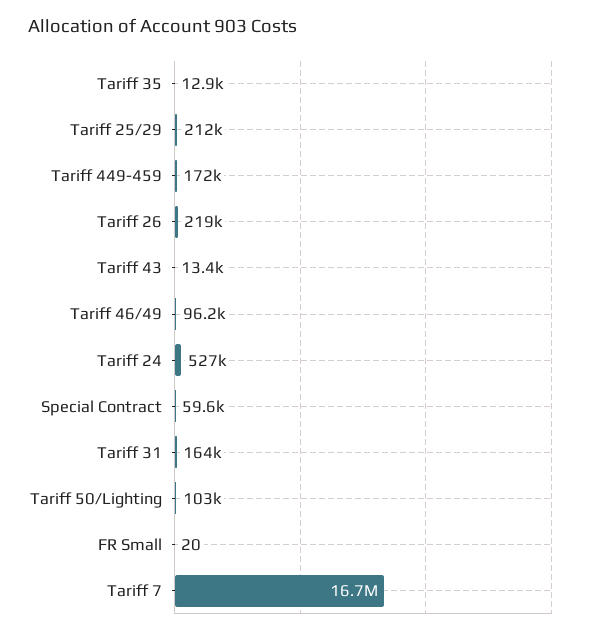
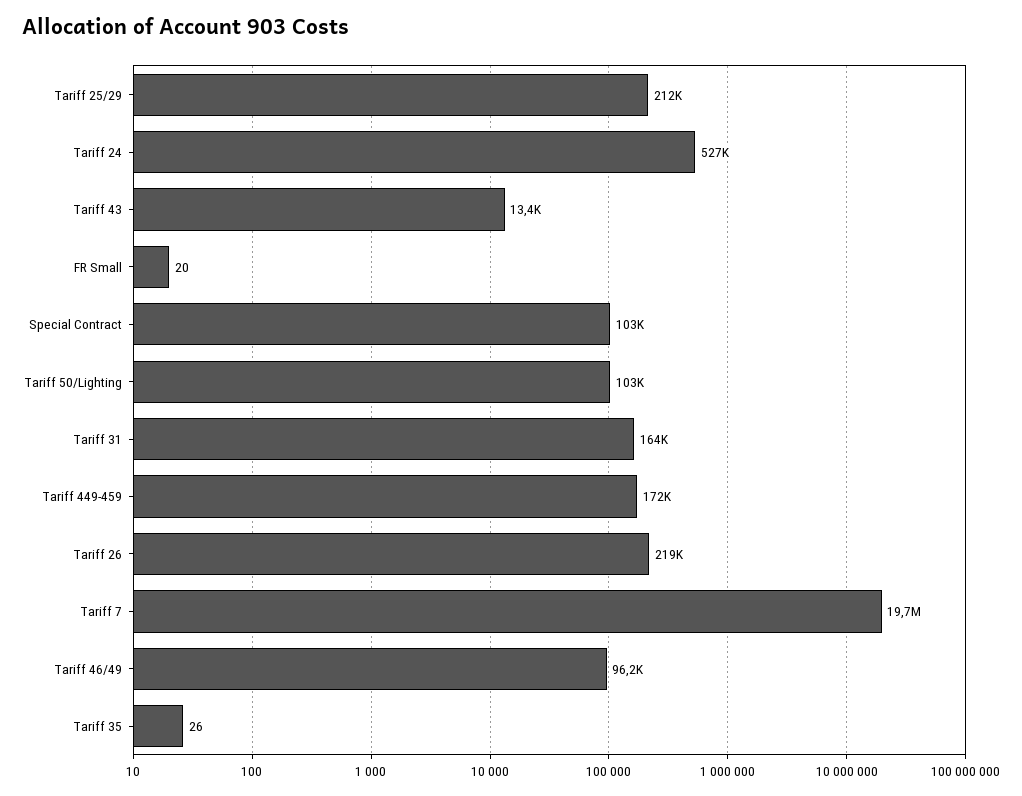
Tariff 35: 12900 -> 26
Special Contract: 59600 -> 103000
Tariff 7: 16700000 -> 19700000

